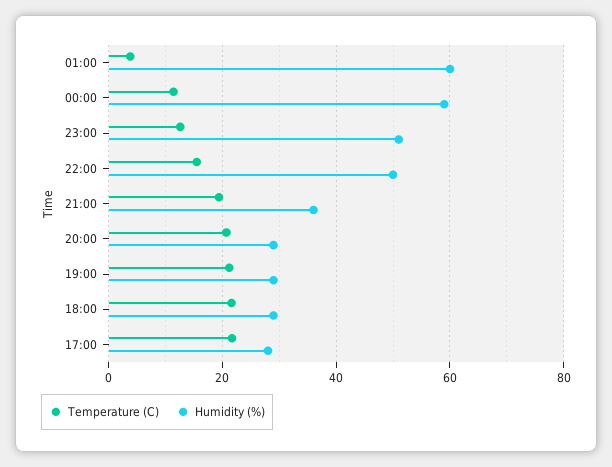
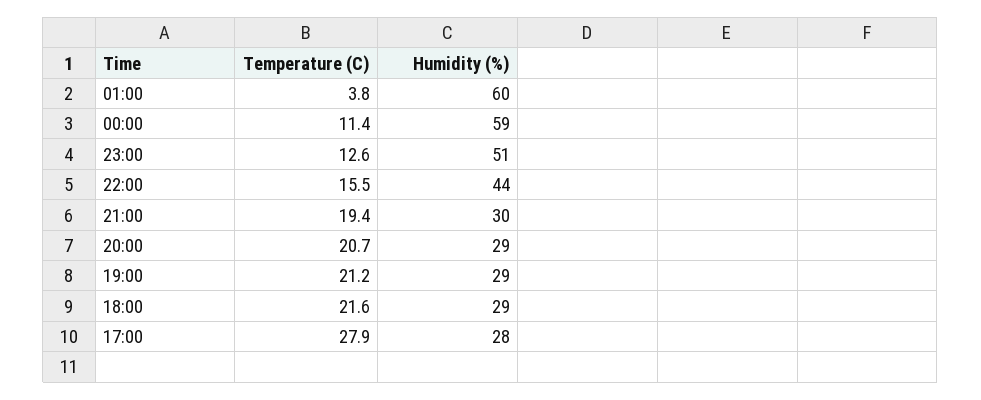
Humidity (%), 22:00: 50 -> 44
Humidity (%), 21:00: 36 -> 30
Temperature (C), 17:00: 22 -> 27.9

